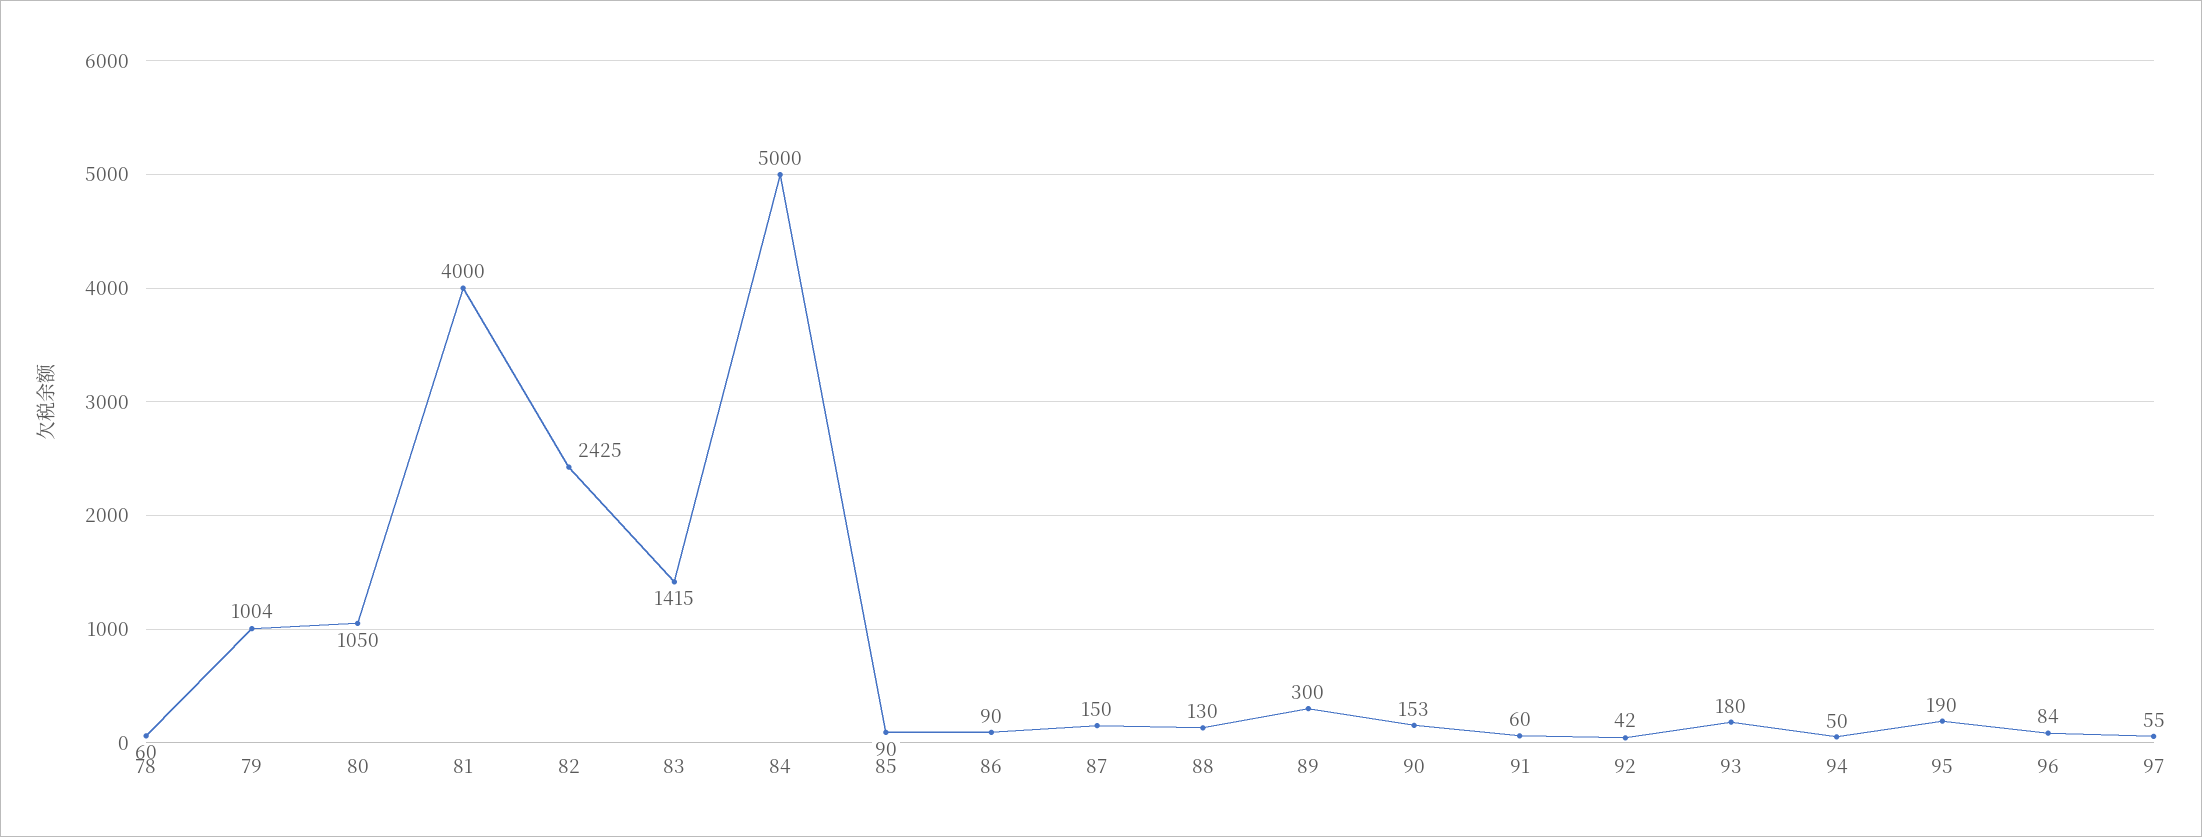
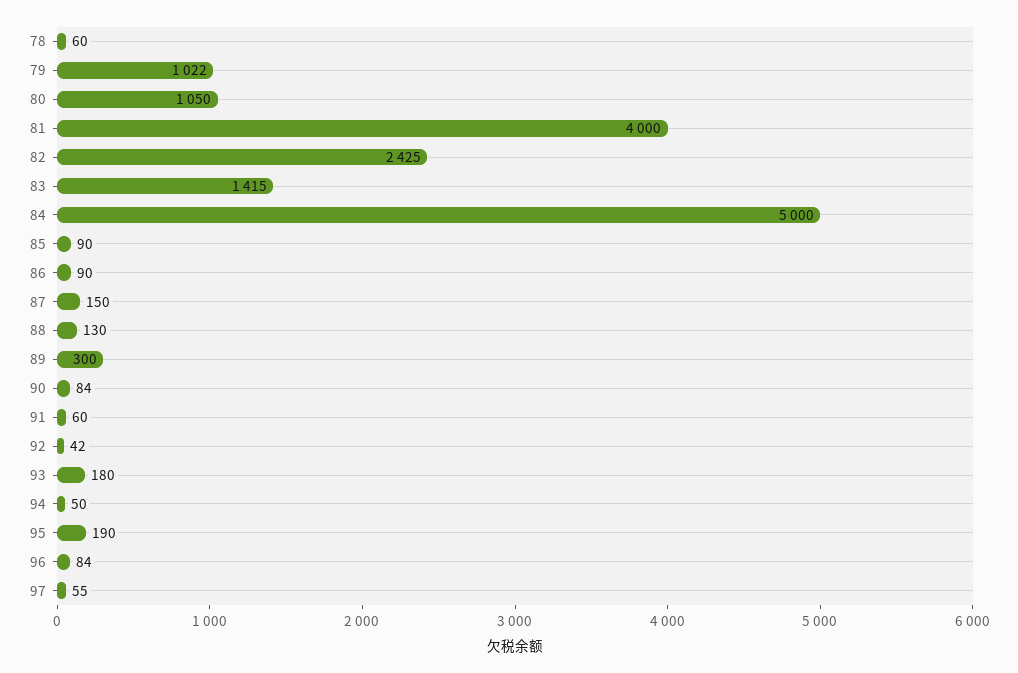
79: 1004 -> 1022
90: 153 -> 84

